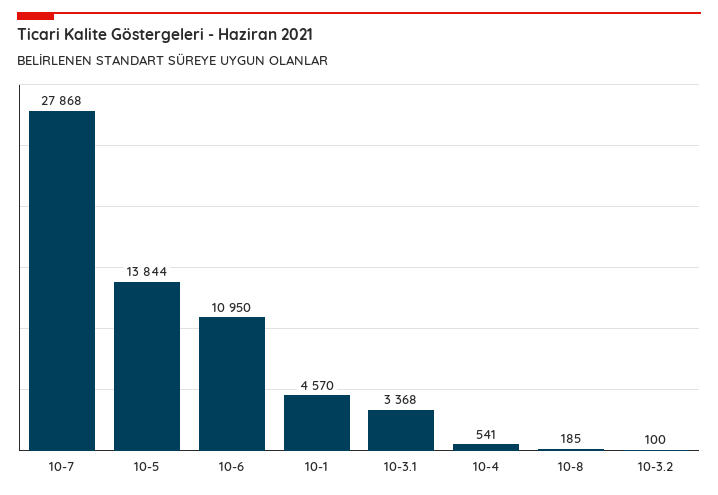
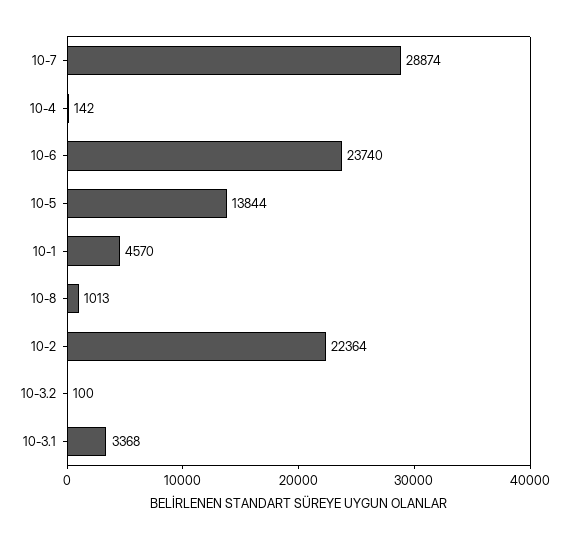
10-7: 27868 -> 28874
10-6: 10950 -> 23740
10-4: 541 -> 142
10-8: 185 -> 1013
10-2: none -> 22364

